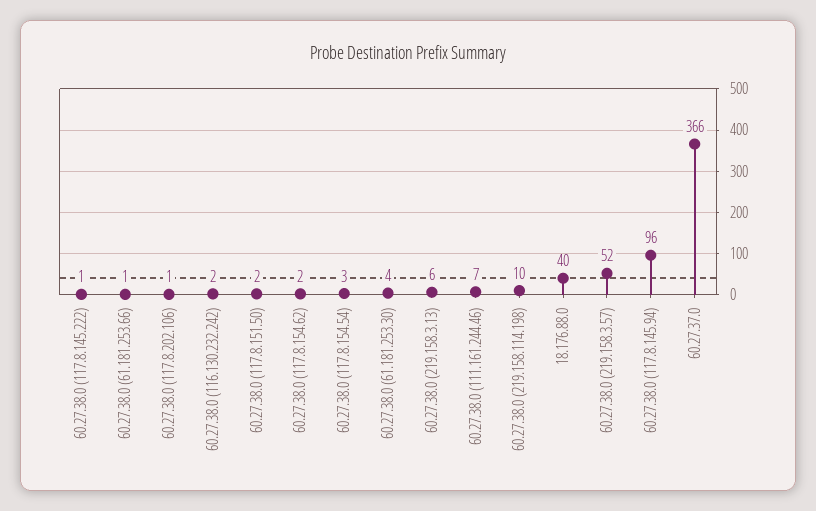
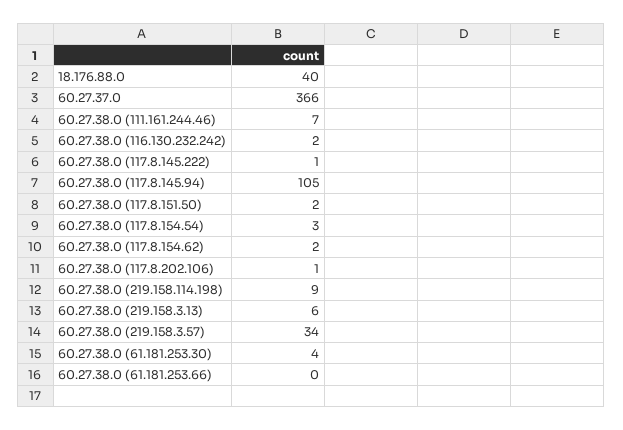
60.27.38.0 (61.181.253.66): 1 -> 0
60.27.38.0 (219.158.114.198): 10 -> 9
60.27.38.0 (219.158.3.57): 52 -> 34
60.27.38.0 (117.8.145.94): 96 -> 105

